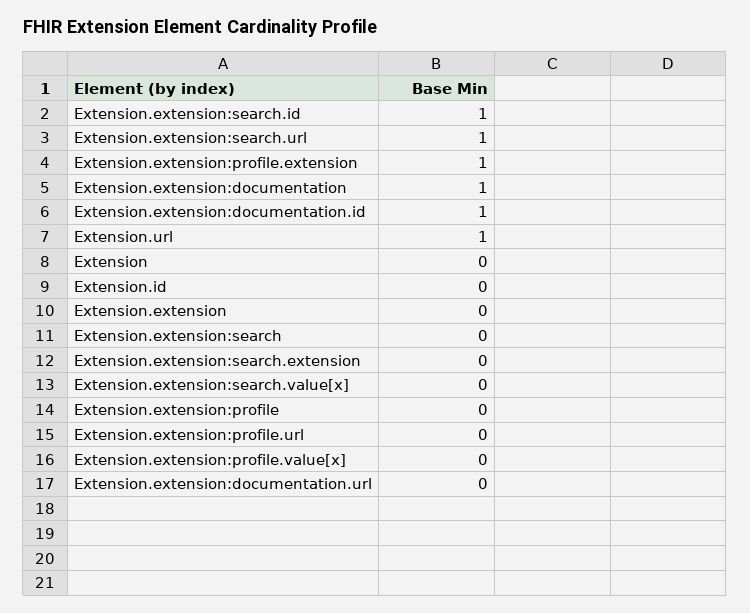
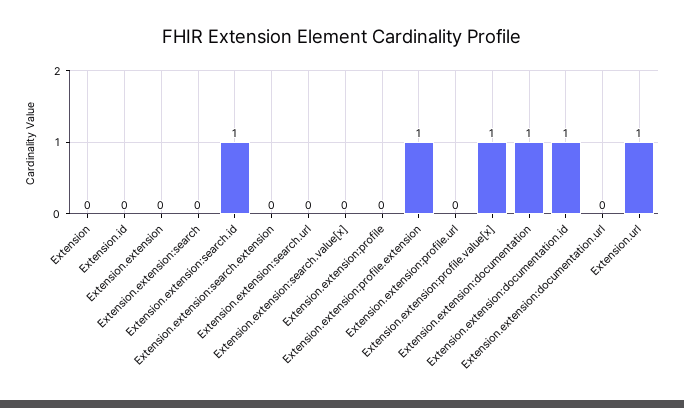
Extension.extension:search.url: 1 -> 0
Extension.extension:profile.value[x]: 0 -> 1

